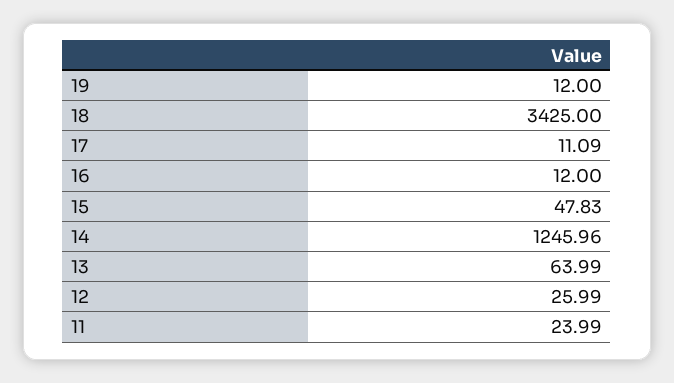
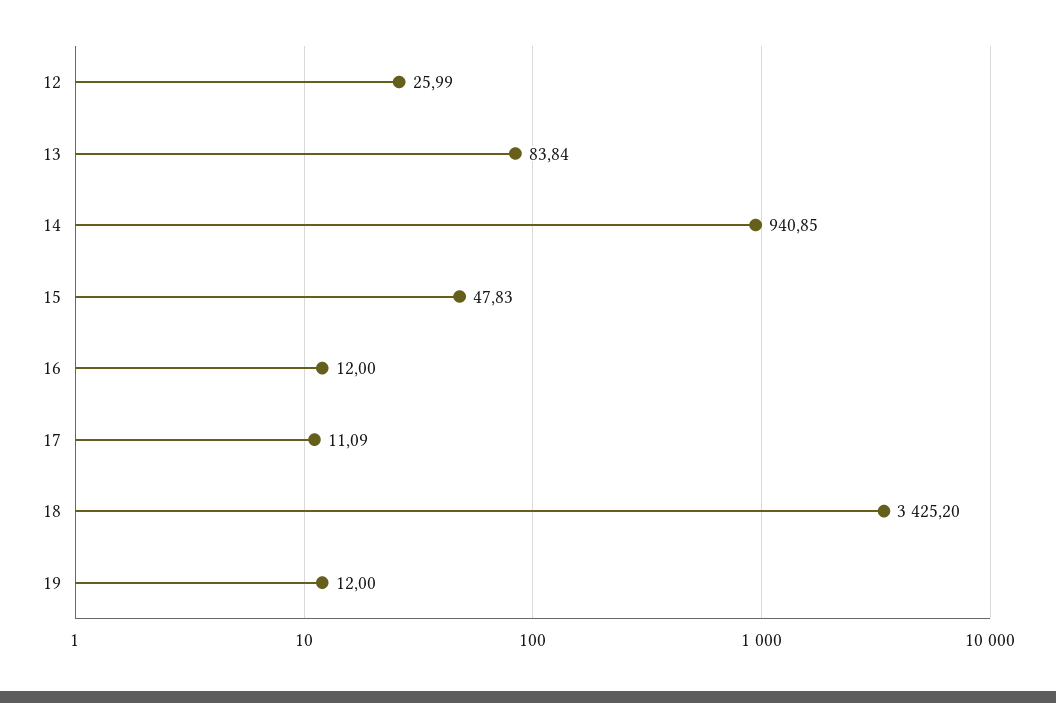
18: 3425 -> 3425.2
14: 1245.96 -> 940.85
13: 63.99 -> 83.84
11: 23.99 -> none

